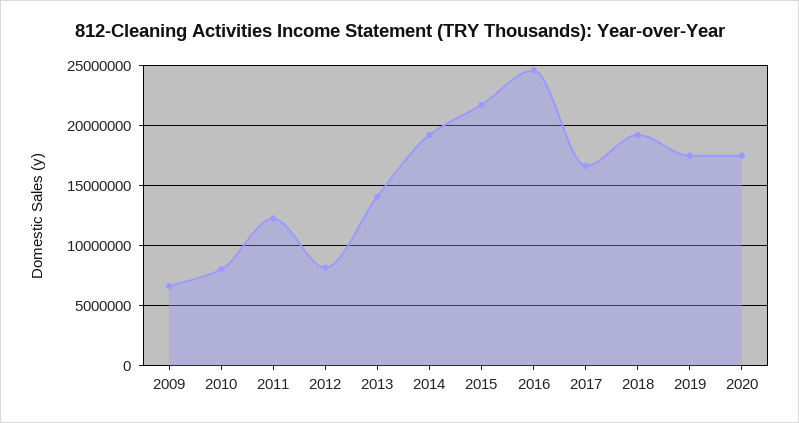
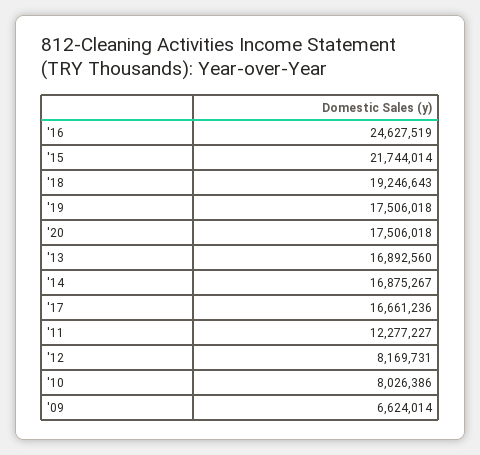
2013: 14000000 -> 16892560
2014: 19000000 -> 16875267

